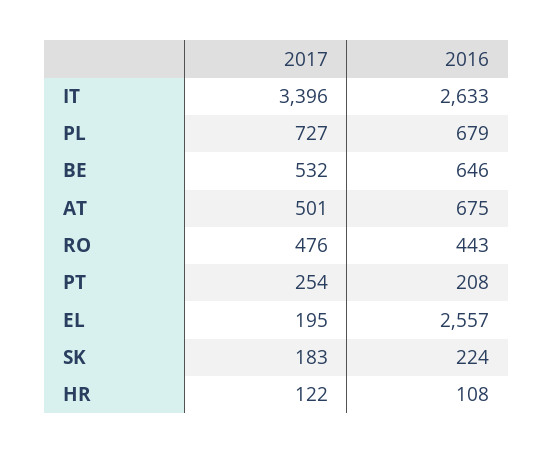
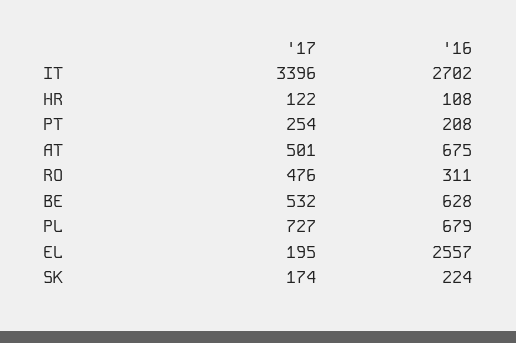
2016, IT: 2633 -> 2702
2016, BE: 646 -> 628
2016, RO: 443 -> 311
2017, SK: 183 -> 174

